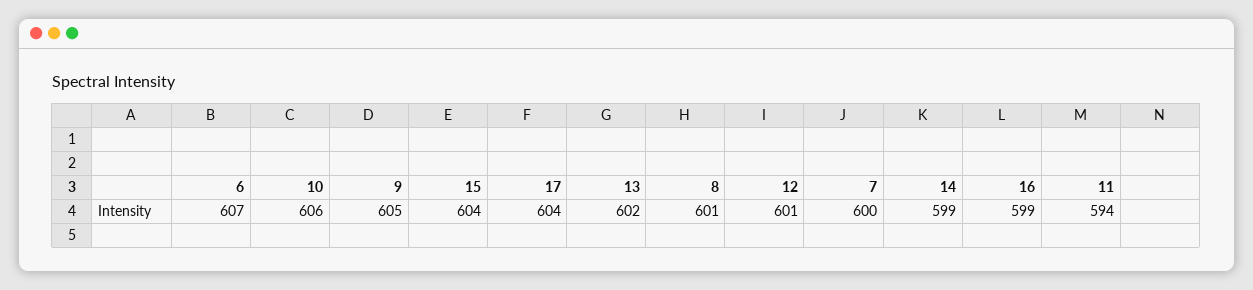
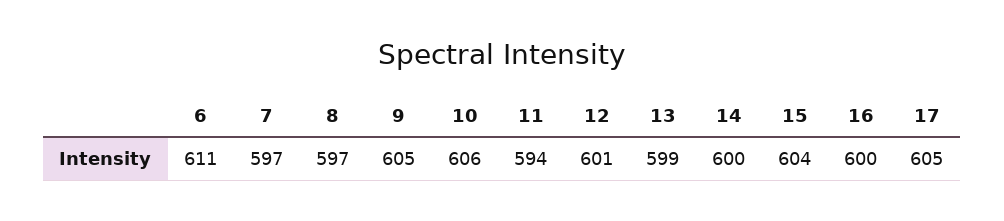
6: 607 -> 611
17: 604 -> 605
13: 602 -> 599
8: 601 -> 597
7: 600 -> 597
14: 599 -> 600
16: 599 -> 600

